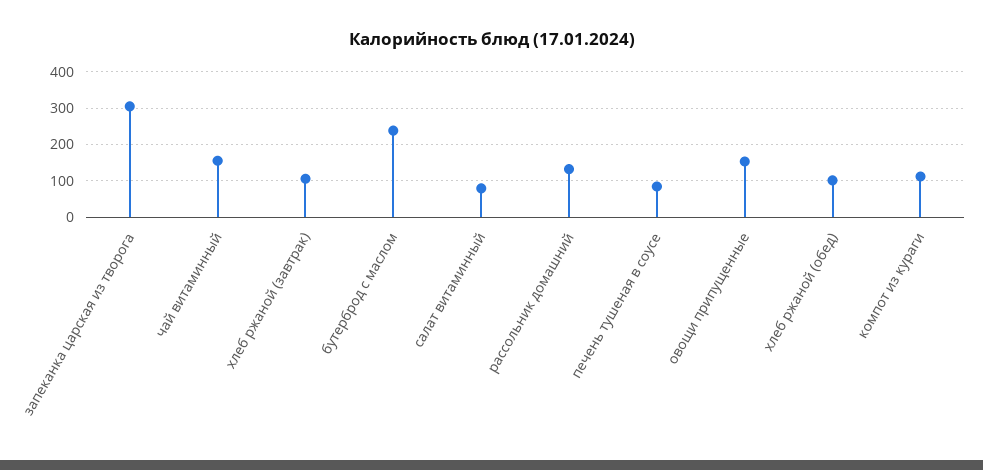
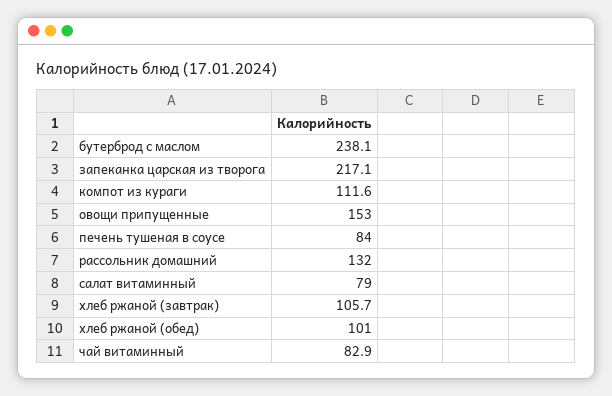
запеканка царская из творога: 300 -> 217.1
чай витаминный: 160 -> 82.9

